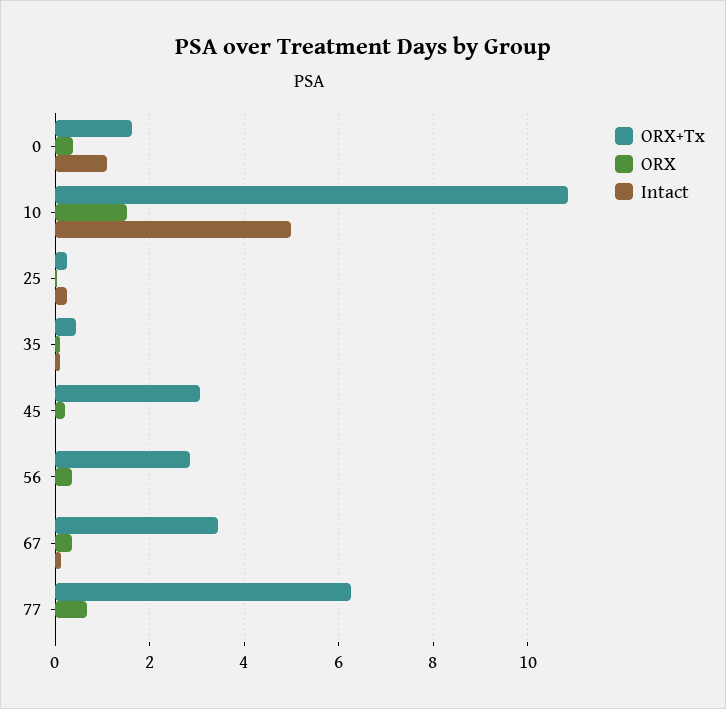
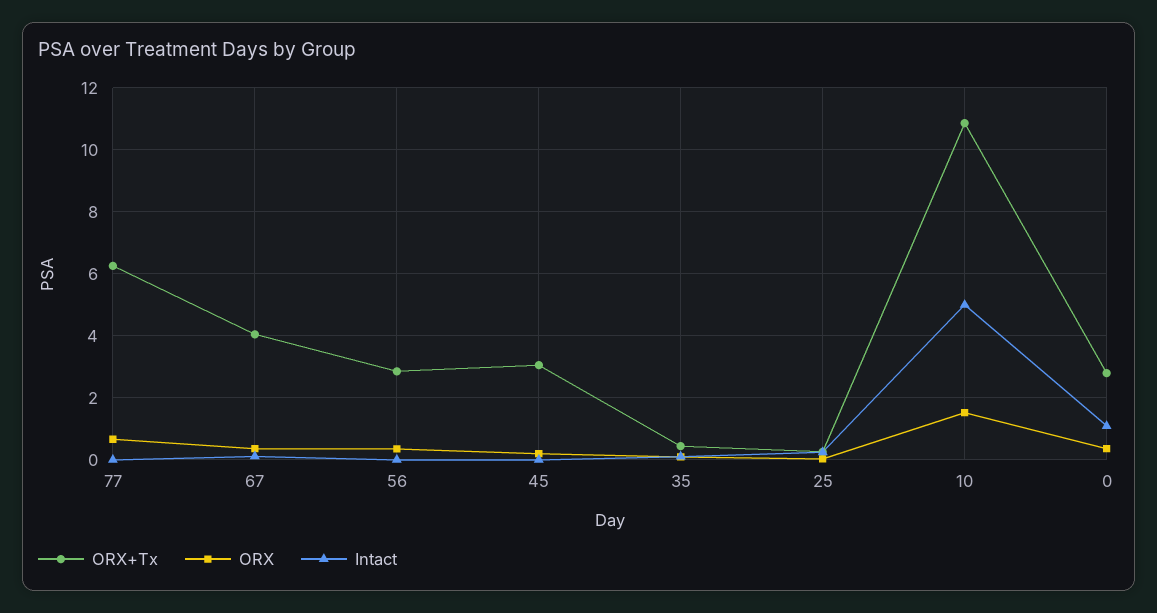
ORX+Tx, 0: 1.6 -> 2.8
ORX+Tx, 67: 3.4 -> 4

